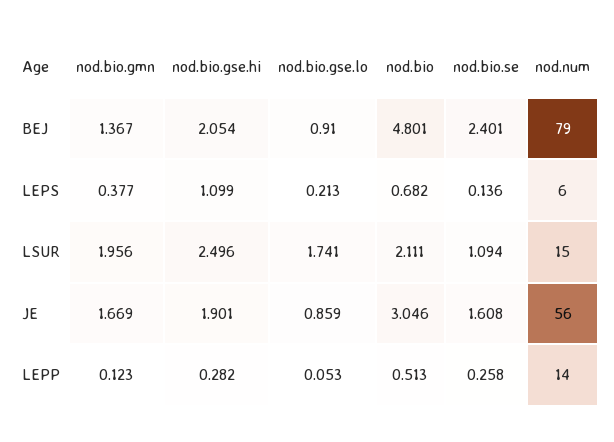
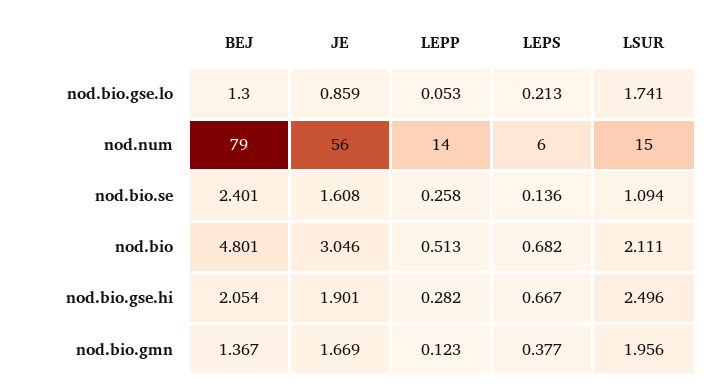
nod.bio.gse.lo, BEJ: 0.91 -> 1.3
nod.bio.gse.hi, LEPS: 1.099 -> 0.667

